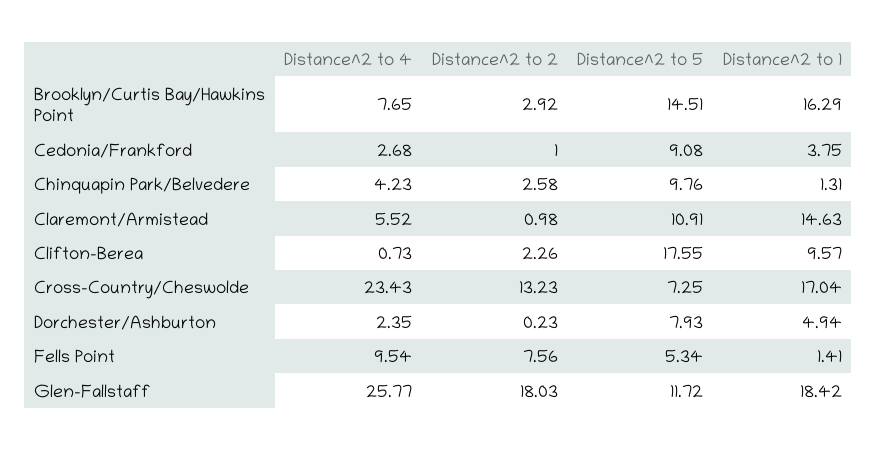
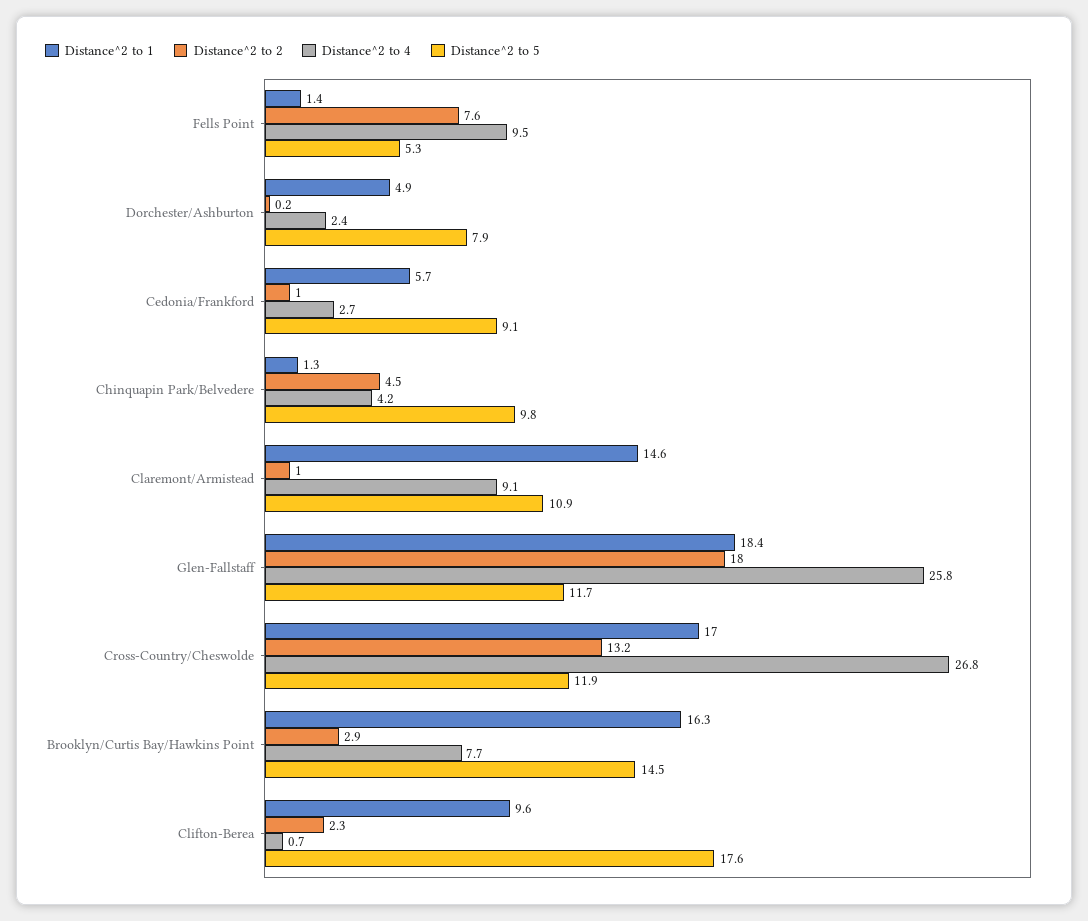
Distance^2 to 1, Cedonia/Frankford: 3.75 -> 5.7
Distance^2 to 2, Chinquapin Park/Belvedere: 2.58 -> 4.5
Distance^2 to 4, Claremont/Armistead: 5.52 -> 9.1
Distance^2 to 4, Cross-Country/Cheswolde: 23.43 -> 26.8
Distance^2 to 5, Cross-Country/Cheswolde: 7.25 -> 11.9

